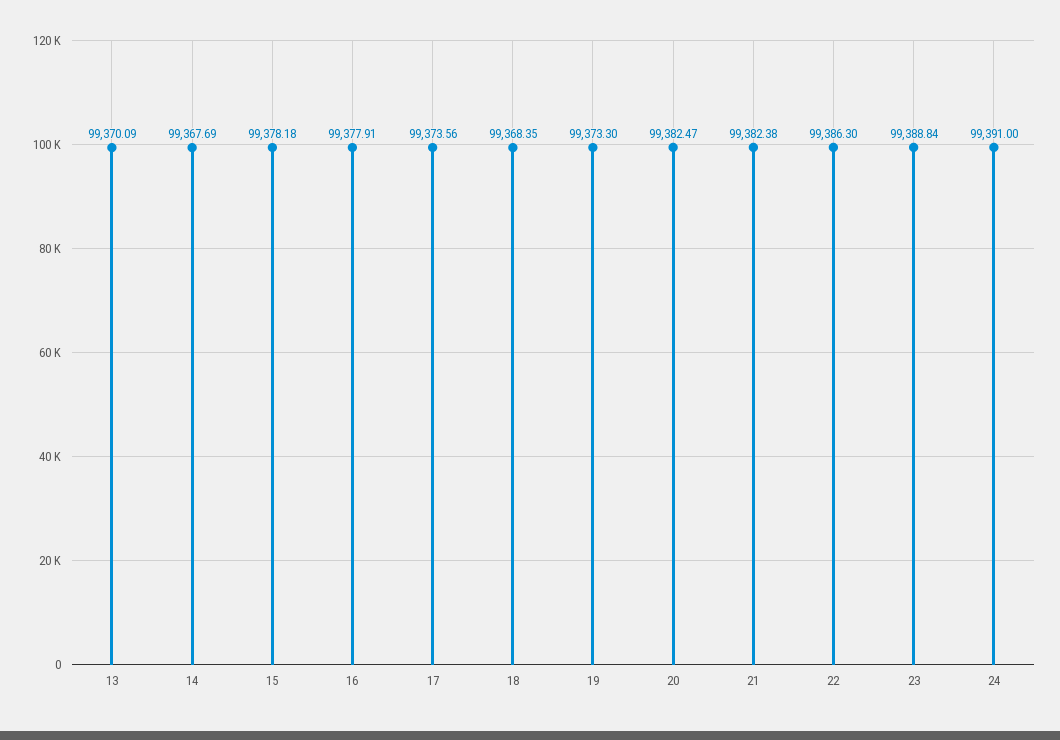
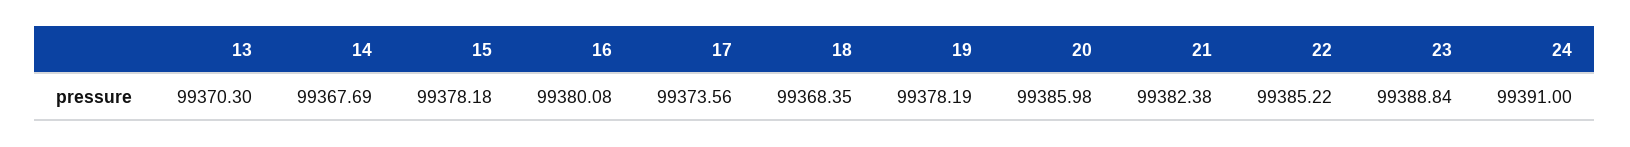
13: 99370.09 -> 99370.3
16: 99377.91 -> 99380.08
19: 99373.3 -> 99378.19
20: 99382.47 -> 99385.98
22: 99386.3 -> 99385.22

